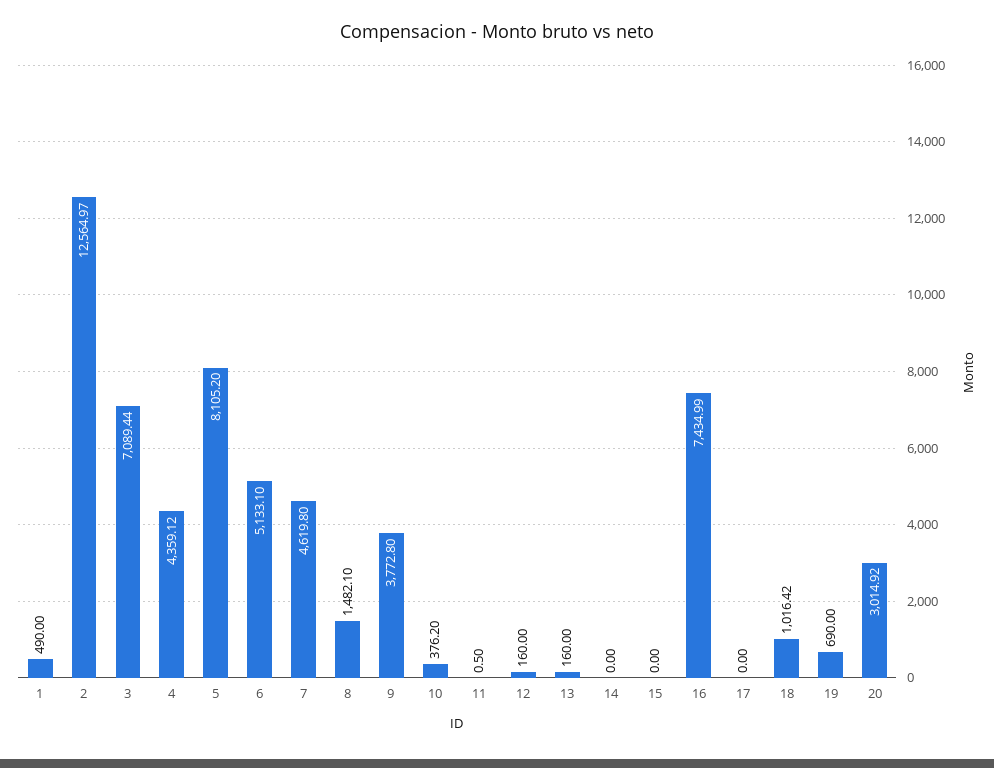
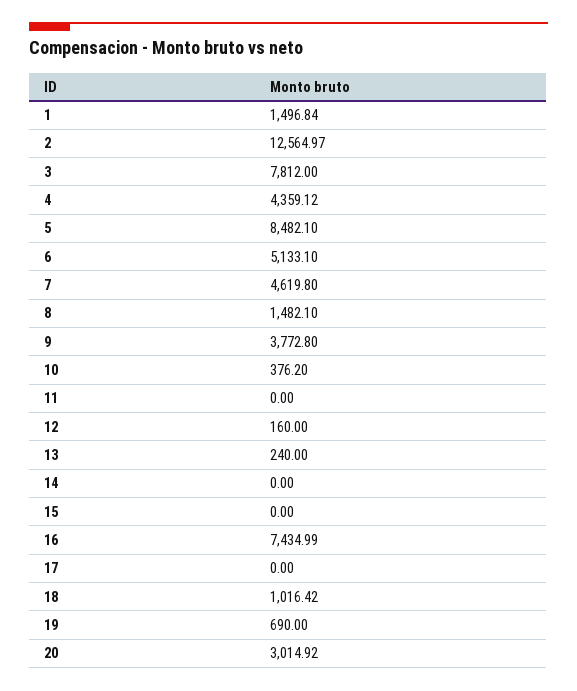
1: 490 -> 1496.84
3: 7089.44 -> 7812
5: 8105.2 -> 8482.1
11: 0.5 -> 0
13: 160 -> 240

